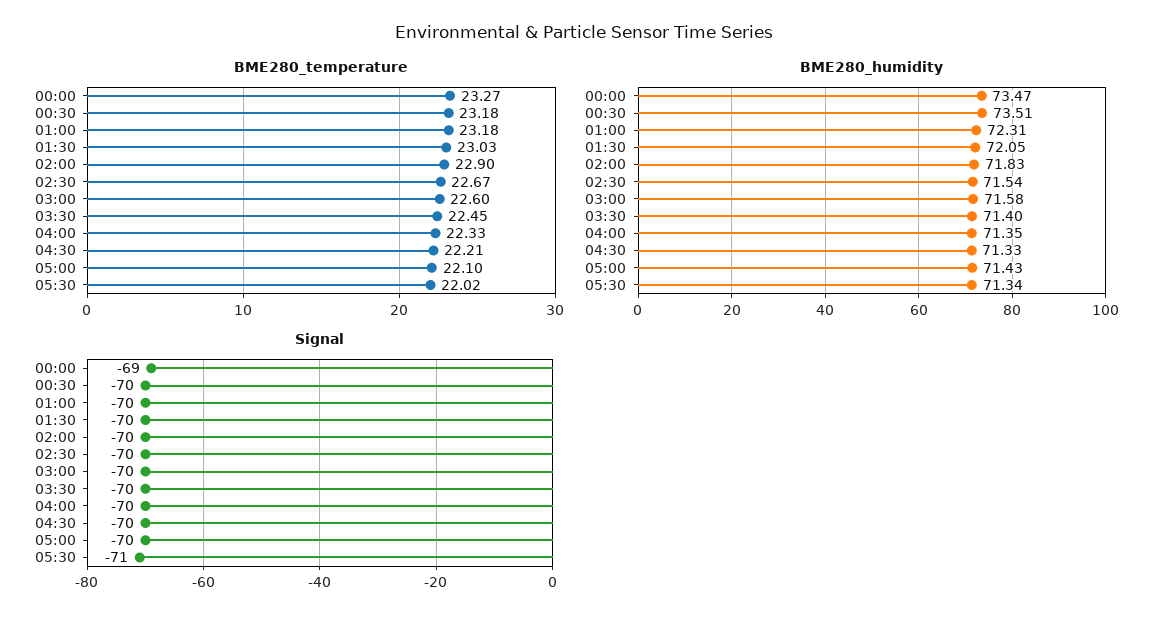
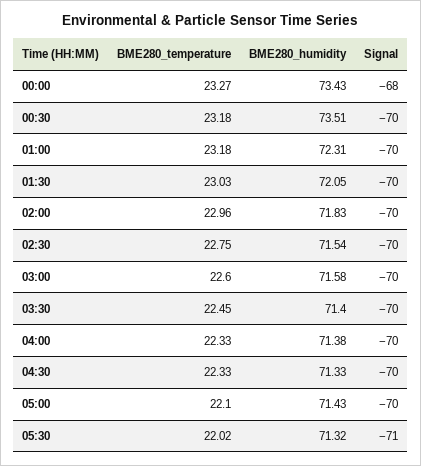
BME280_temperature, 02:00: 22.9 -> 22.96
BME280_temperature, 02:30: 22.67 -> 22.75
BME280_temperature, 04:30: 22.21 -> 22.33
BME280_humidity, 00:00: 73.47 -> 73.43
BME280_humidity, 04:00: 71.35 -> 71.38
BME280_humidity, 05:30: 71.34 -> 71.32
Signal, 00:00: -69 -> -68

